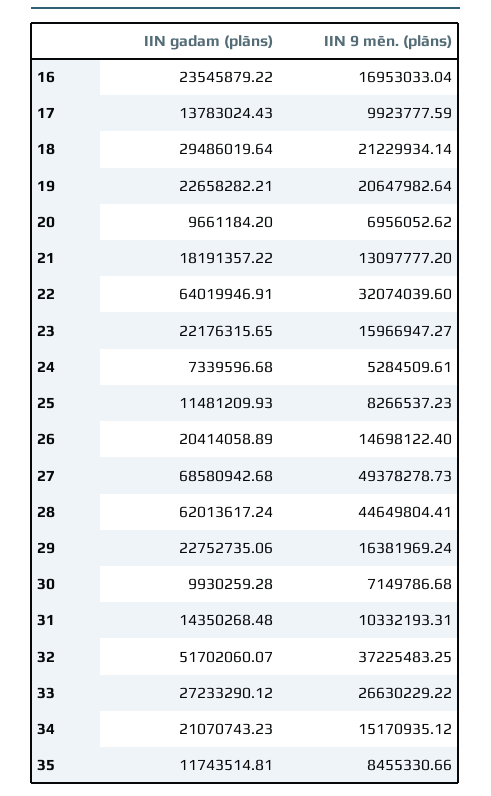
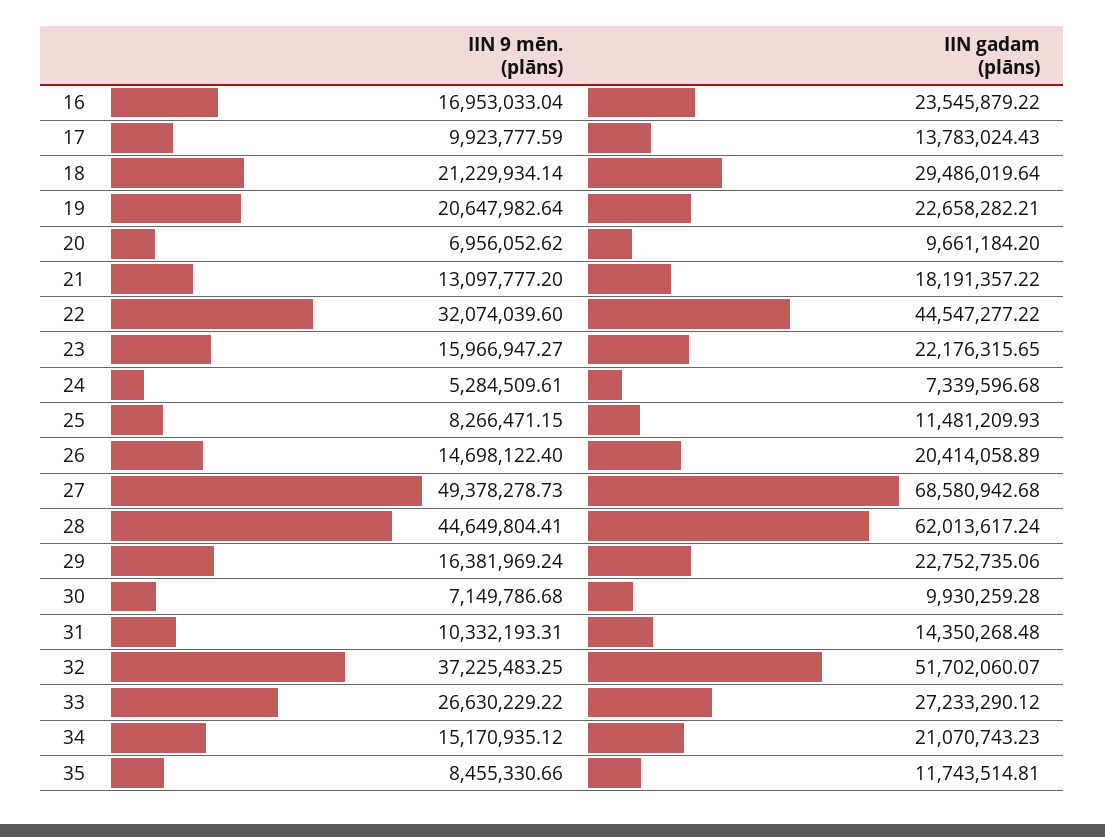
IIN gadam (plāns), 22: 64019946.91 -> 44547277.22
IIN 9 mēn. (plāns), 25: 8266537.23 -> 8266471.15

